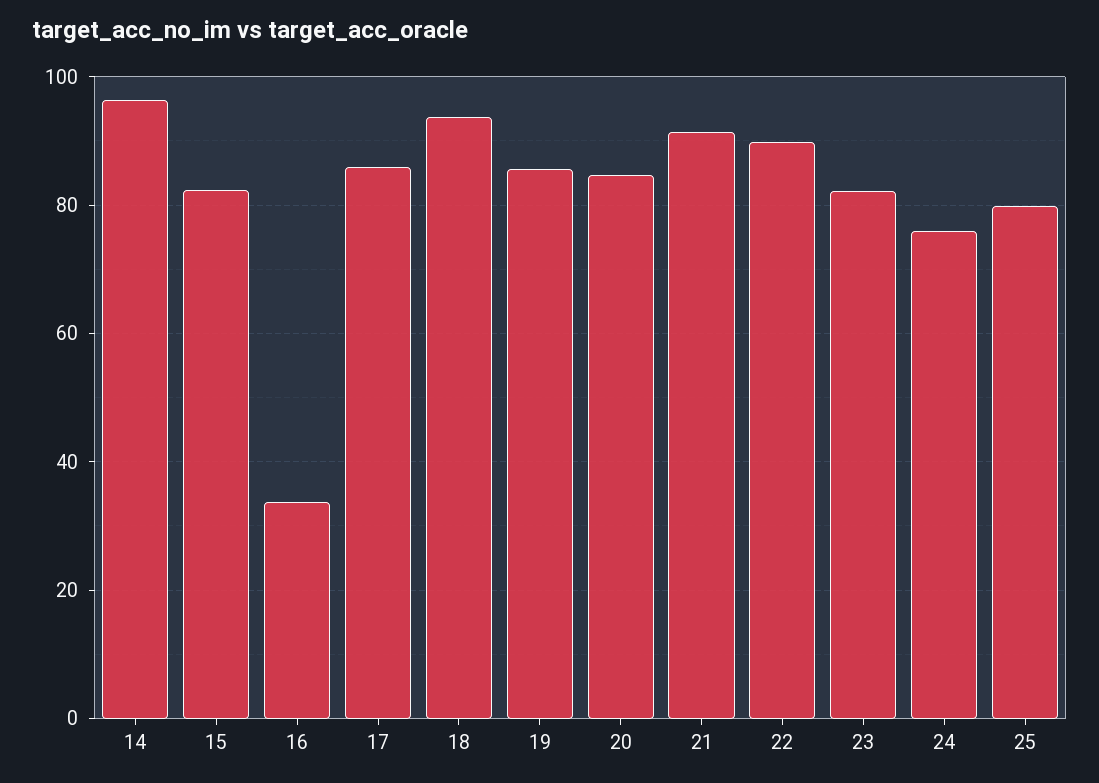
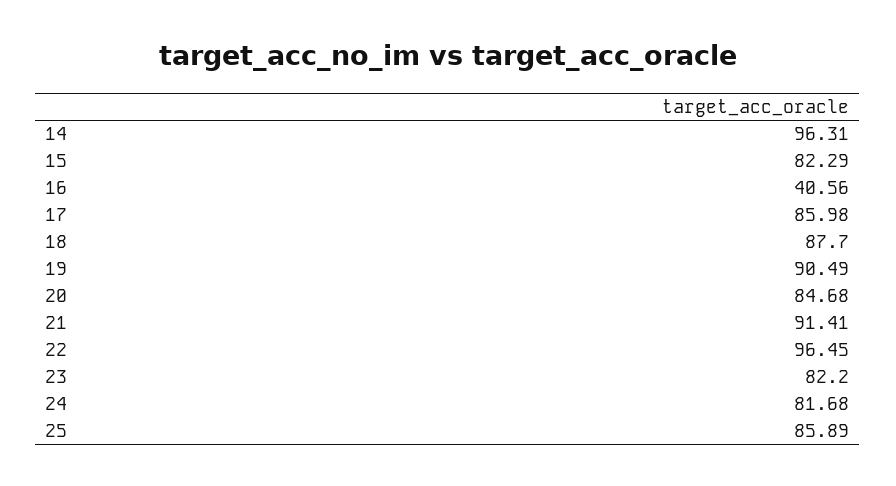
16: 34 -> 40.56
18: 94 -> 87.7
19: 86 -> 90.49
22: 90 -> 96.45
24: 76 -> 81.68
25: 80 -> 85.89

